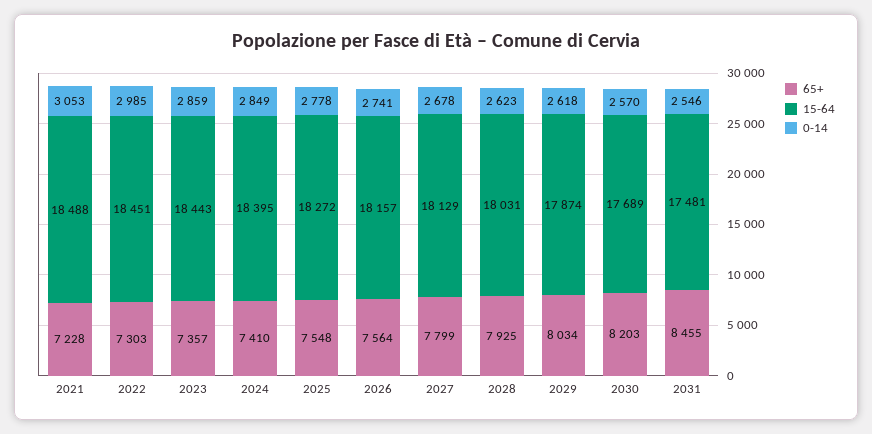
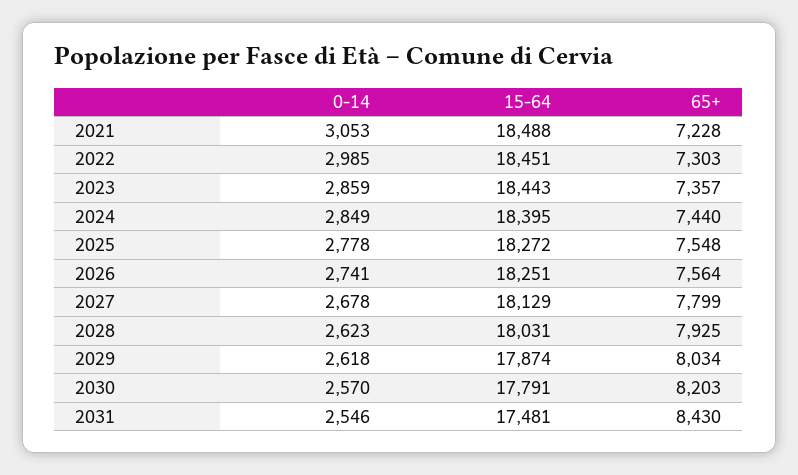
65+, 2024: 7410 -> 7440
15-64, 2026: 18157 -> 18251
15-64, 2030: 17689 -> 17791
65+, 2031: 8455 -> 8430

